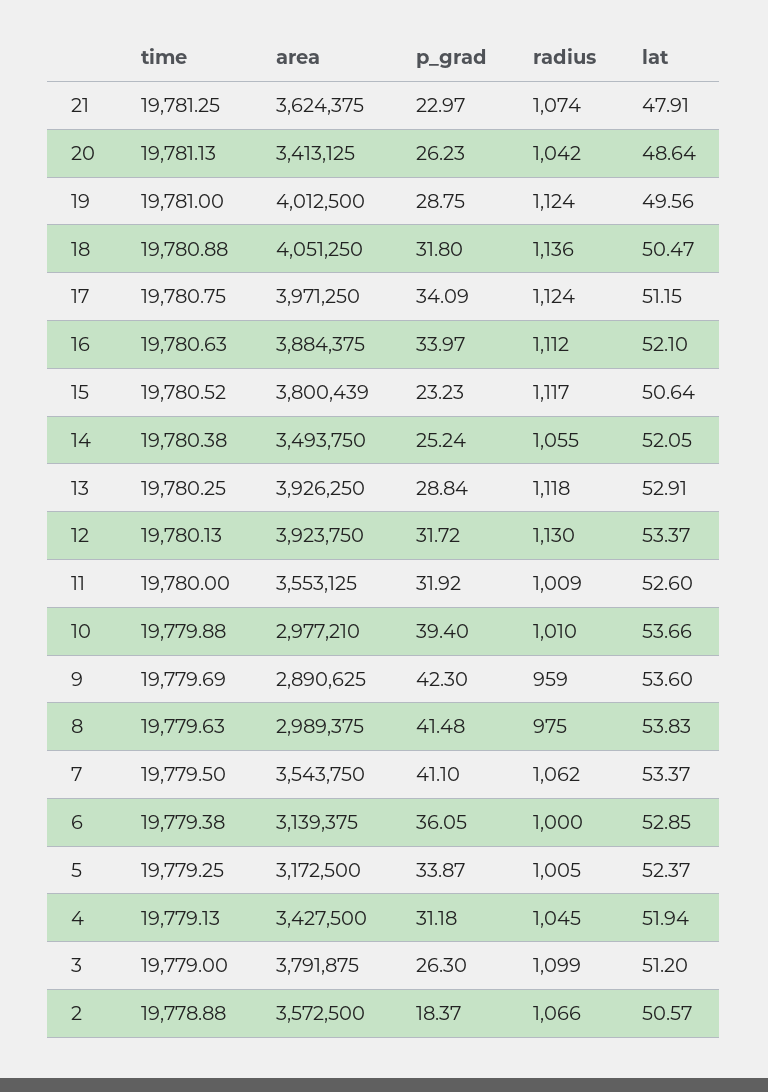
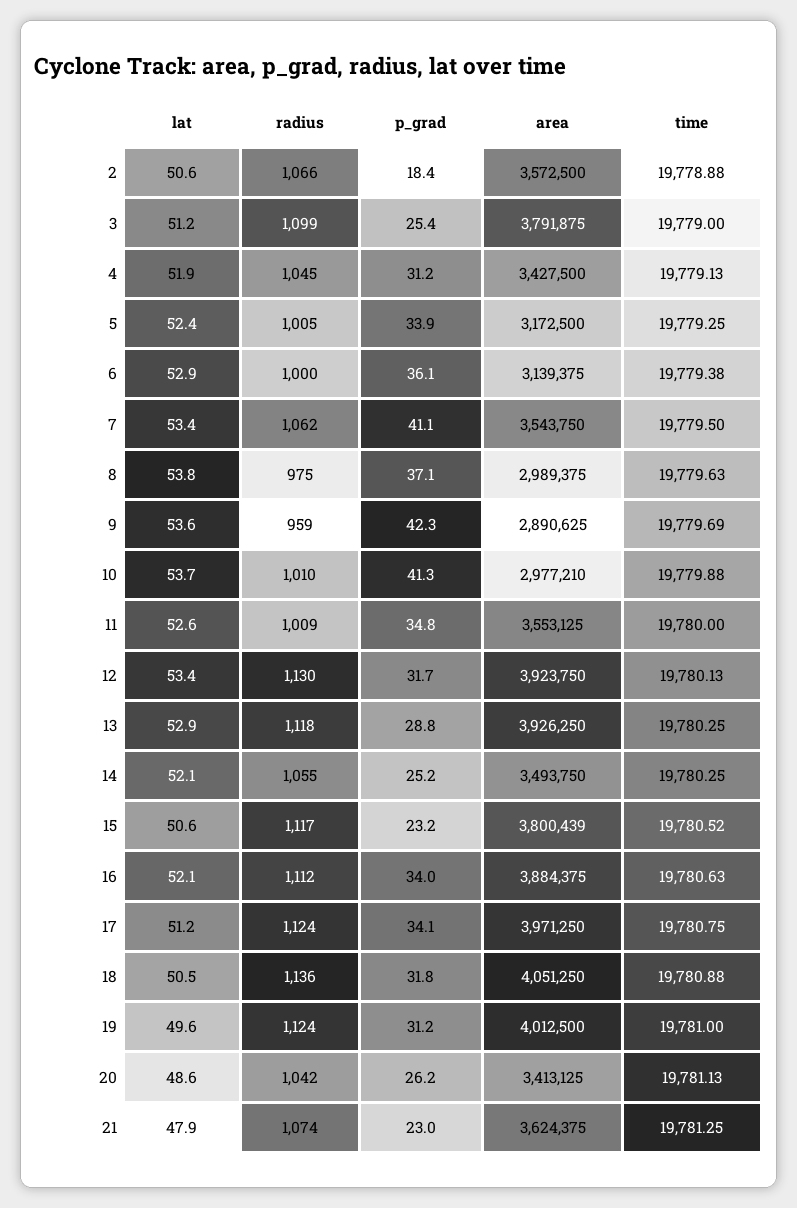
p_grad, 19: 28.75 -> 31.2
time, 14: 19780.38 -> 19780.25
p_grad, 11: 31.92 -> 34.8
p_grad, 10: 39.4 -> 41.3
p_grad, 8: 41.48 -> 37.1
p_grad, 3: 26.3 -> 25.4

